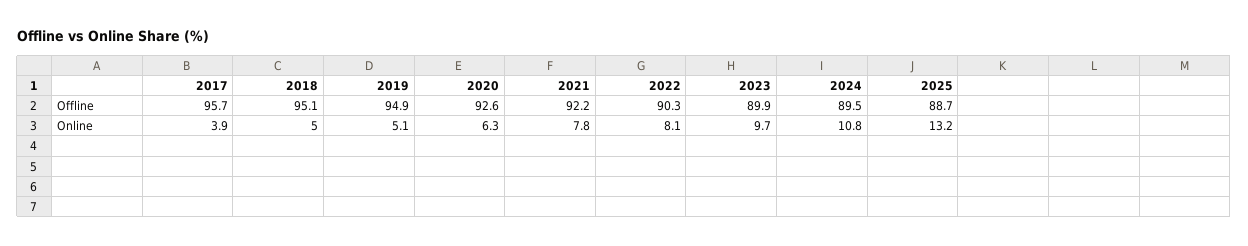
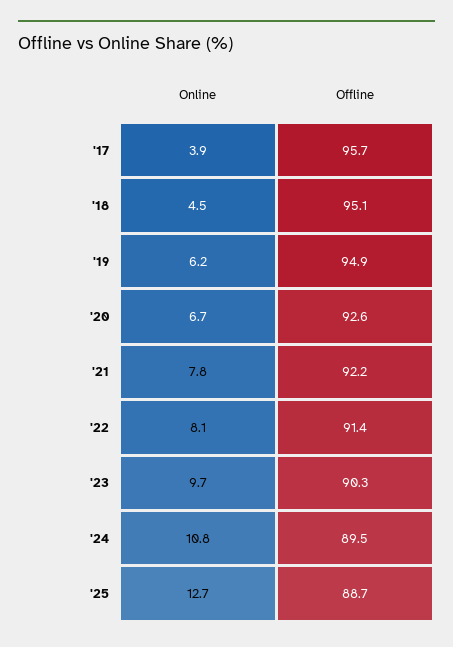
2022, Offline: 90.3 -> 91.4
2023, Offline: 89.9 -> 90.3
2018, Online: 5 -> 4.5
2019, Online: 5.1 -> 6.2
2020, Online: 6.3 -> 6.7
2025, Online: 13.2 -> 12.7

